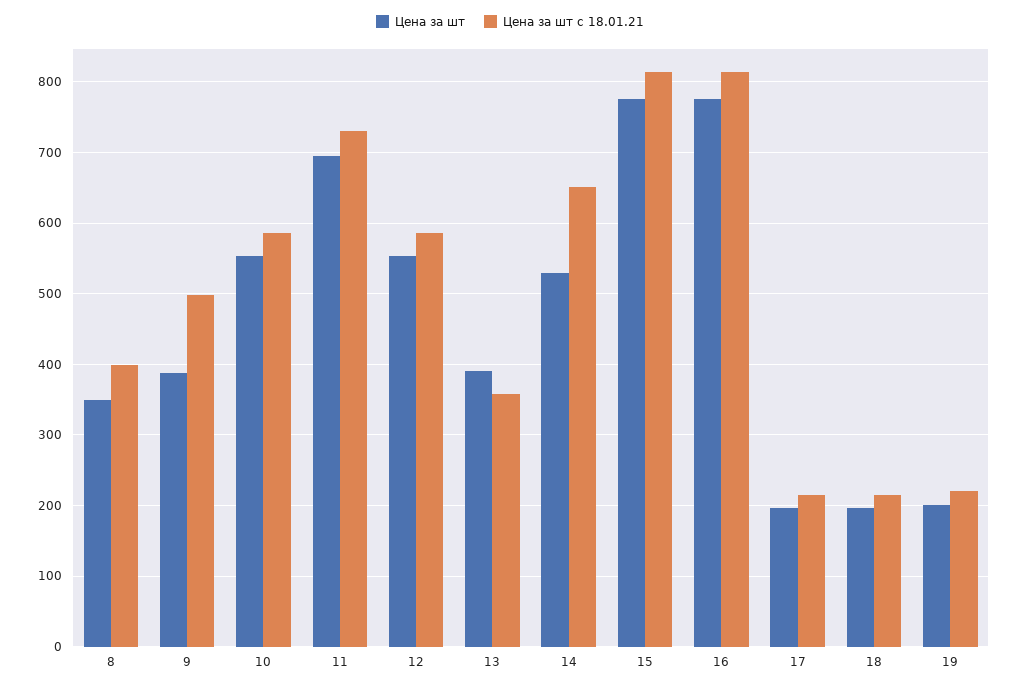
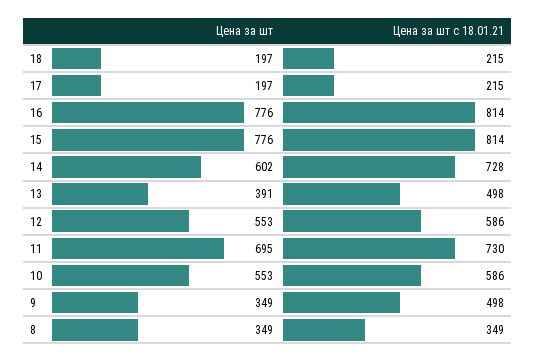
Цена за шт с 18.01.21, 8: 400 -> 349
Цена за шт, 9: 390 -> 349
Цена за шт с 18.01.21, 13: 360 -> 498
Цена за шт, 14: 530 -> 602
Цена за шт с 18.01.21, 14: 650 -> 728
Цена за шт, 19: 200 -> none
Цена за шт с 18.01.21, 19: 220 -> none

